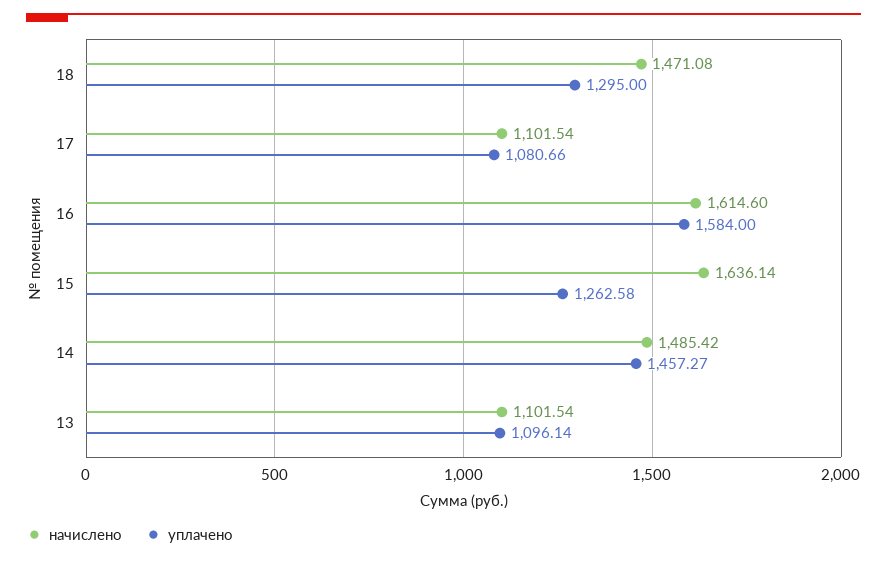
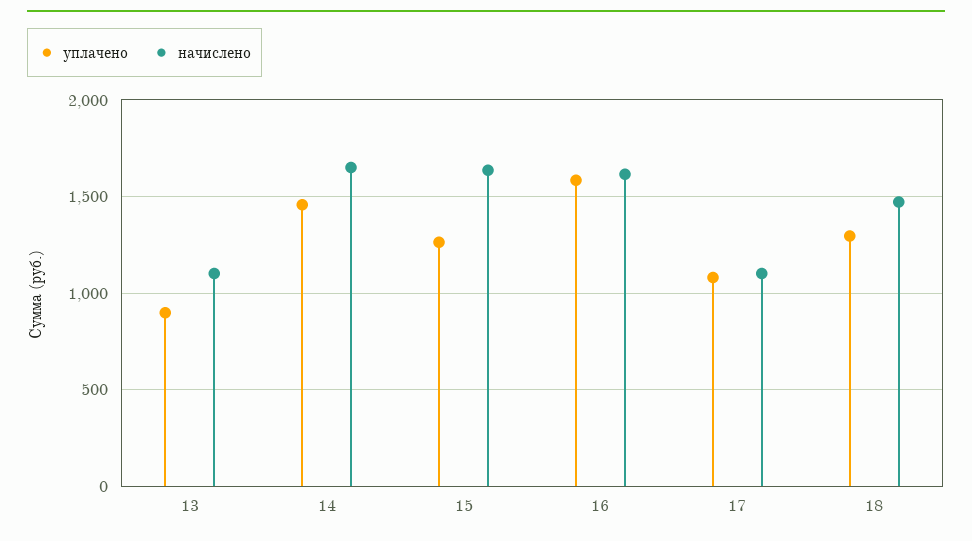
начислено, 14: 1485.42 -> 1650
уплачено, 13: 1096.14 -> 900

